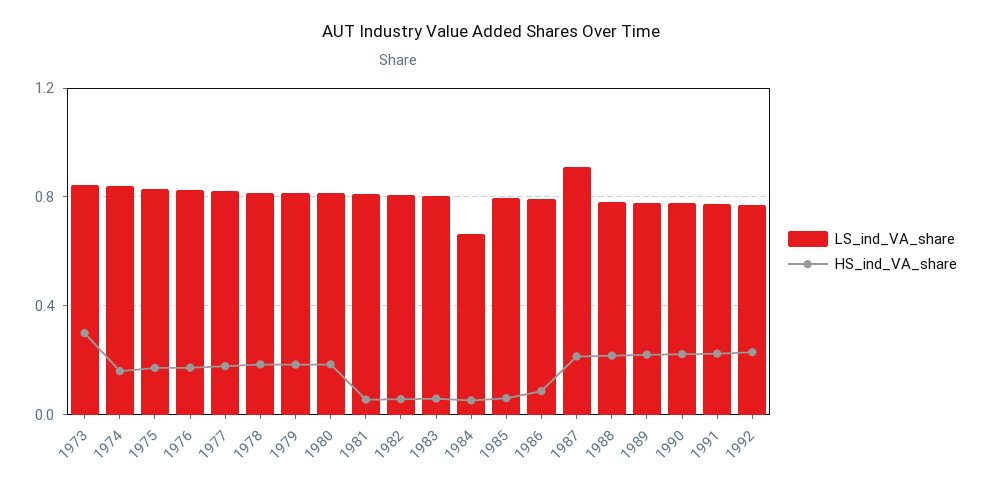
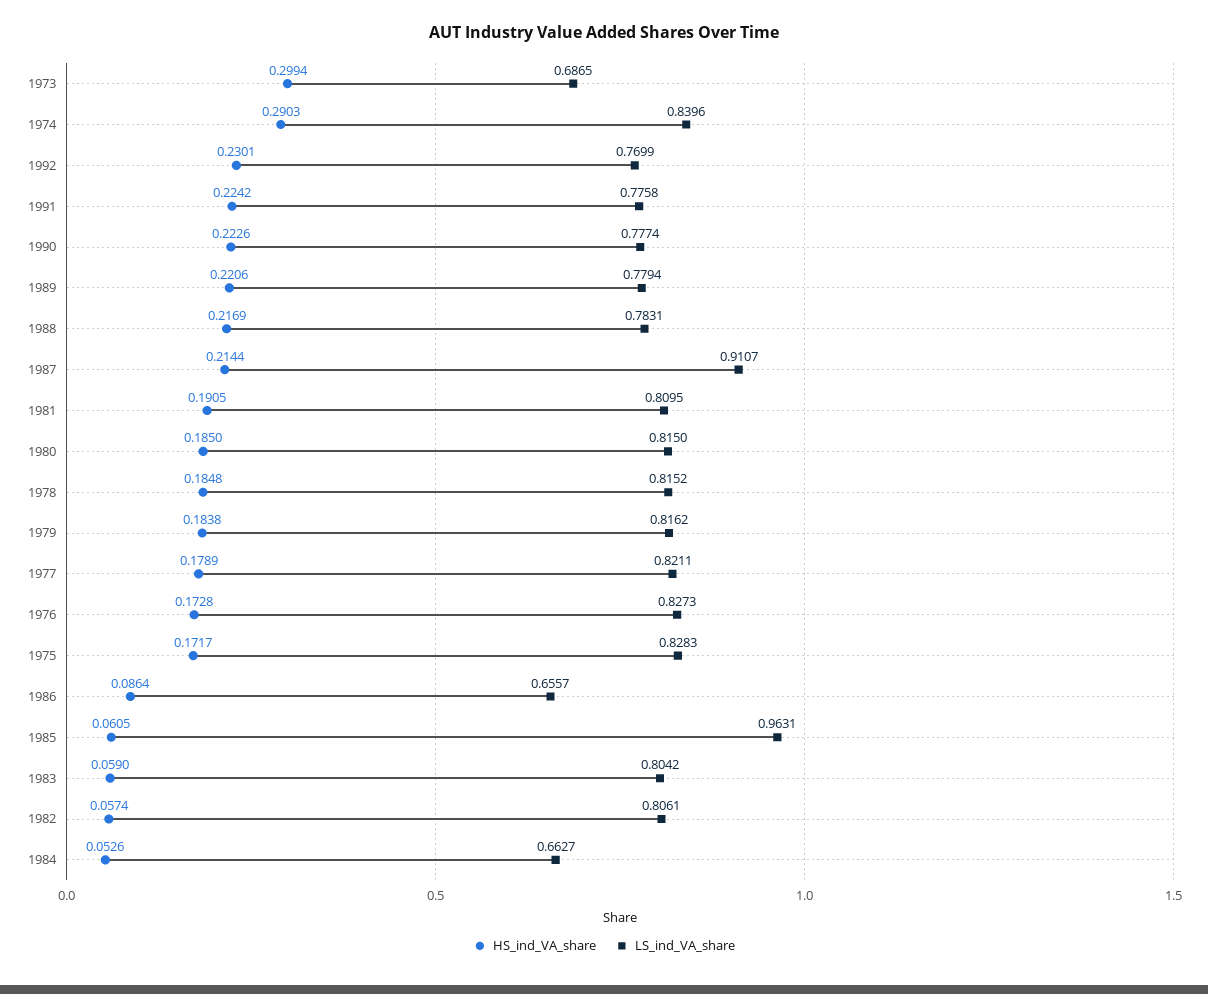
LS_ind_VA_share, 1973: 0.85 -> 0.6865
HS_ind_VA_share, 1974: 0.15 -> 0.2903
HS_ind_VA_share, 1981: 0.05 -> 0.1905
LS_ind_VA_share, 1985: 0.8 -> 0.9631
LS_ind_VA_share, 1986: 0.8 -> 0.6557

